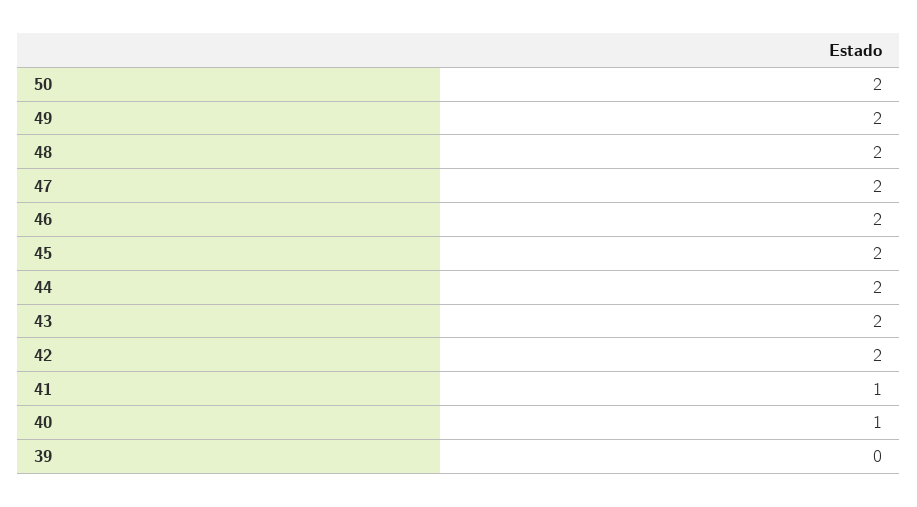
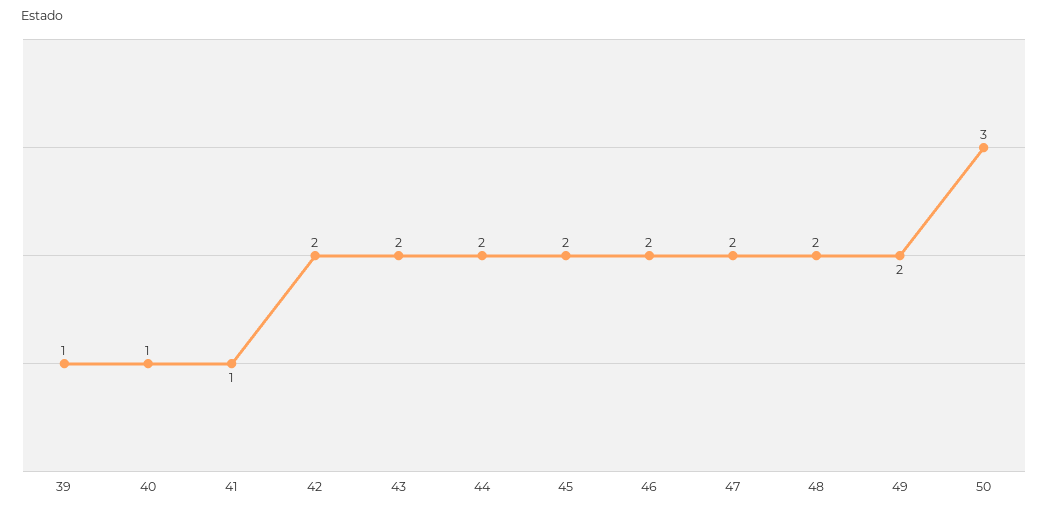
50: 2 -> 3
39: 0 -> 1

